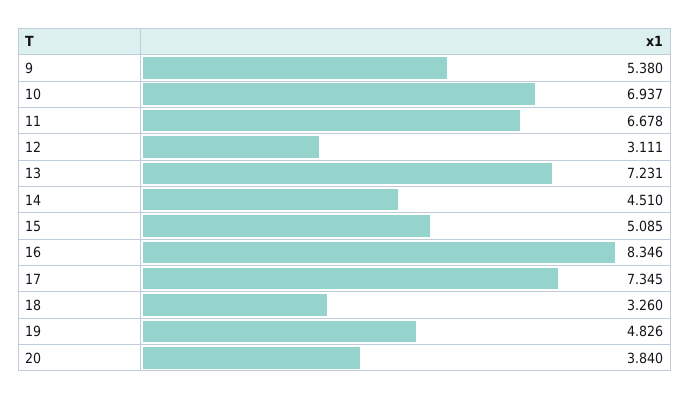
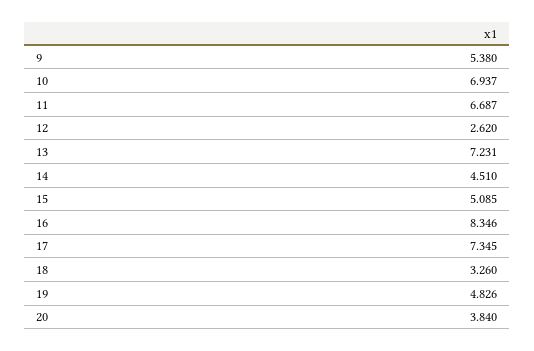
11: 6.678 -> 6.687
12: 3.111 -> 2.62

